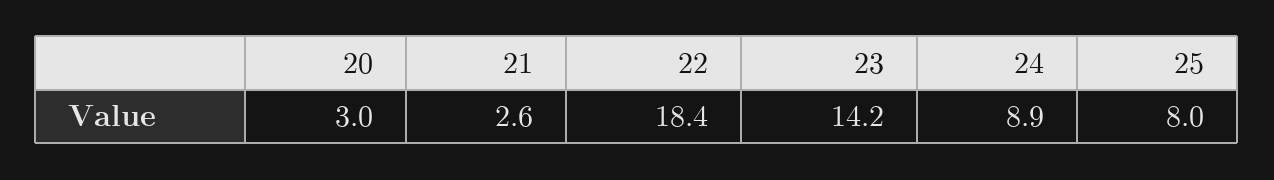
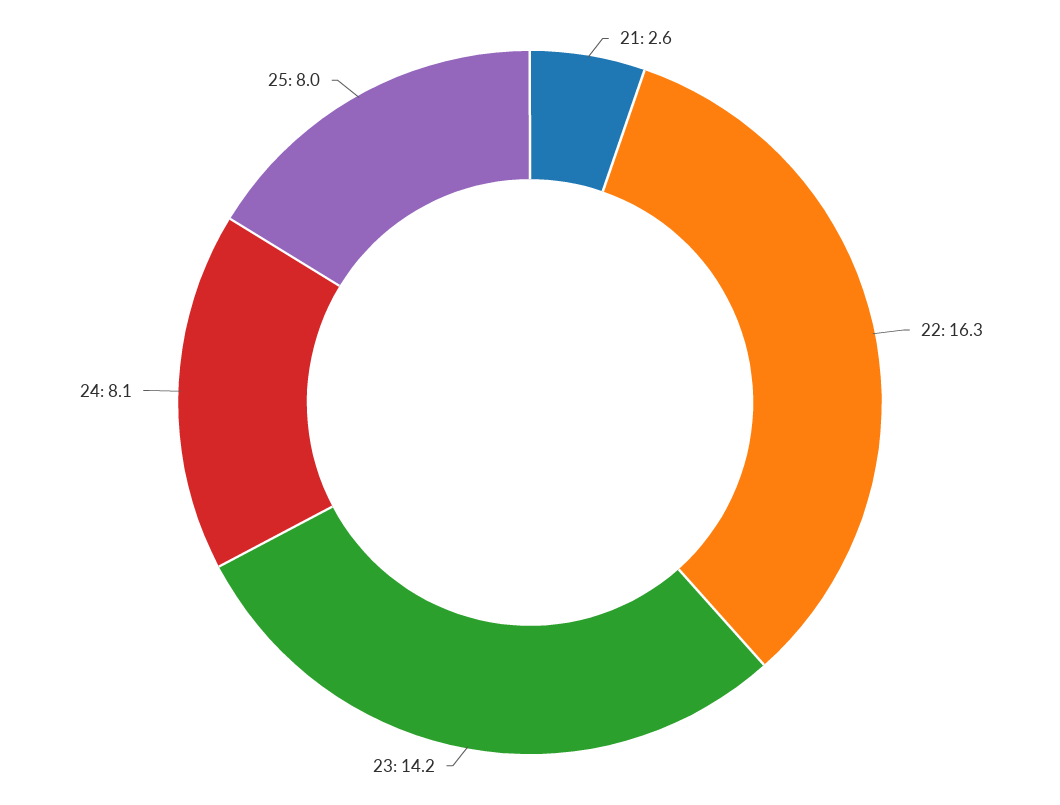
20: 3 -> none
22: 18.4 -> 16.3
24: 8.9 -> 8.1

